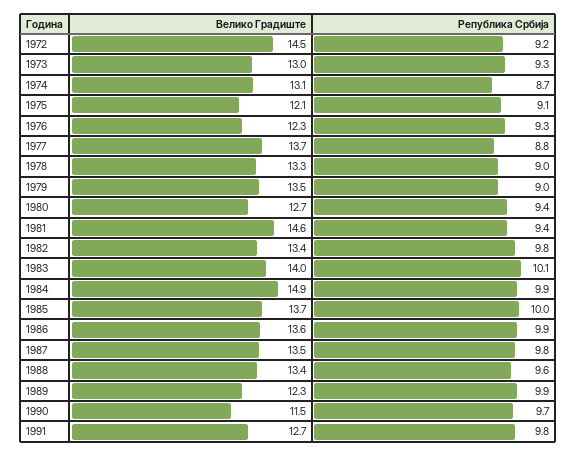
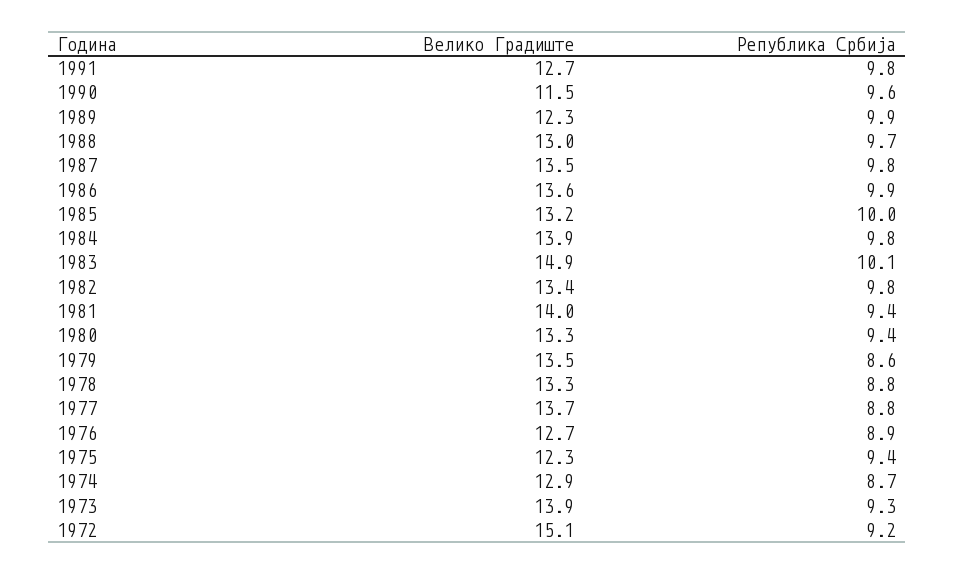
Велико Градиште, 1972: 14.5 -> 15.1
Велико Градиште, 1973: 13 -> 13.9
Велико Градиште, 1974: 13.1 -> 12.9
Велико Градиште, 1975: 12.1 -> 12.3
Република Србија, 1975: 9.1 -> 9.4
Велико Градиште, 1976: 12.3 -> 12.7
Република Србија, 1976: 9.3 -> 8.9
Република Србија, 1978: 9 -> 8.8
Република Србија, 1979: 9 -> 8.6
Велико Градиште, 1980: 12.7 -> 13.3
Велико Градиште, 1981: 14.6 -> 14
Велико Градиште, 1983: 14 -> 14.9
Велико Градиште, 1984: 14.9 -> 13.9
Република Србија, 1984: 9.9 -> 9.8
Велико Градиште, 1985: 13.7 -> 13.2
Велико Градиште, 1988: 13.4 -> 13
Република Србија, 1988: 9.6 -> 9.7
Република Србија, 1990: 9.7 -> 9.6

